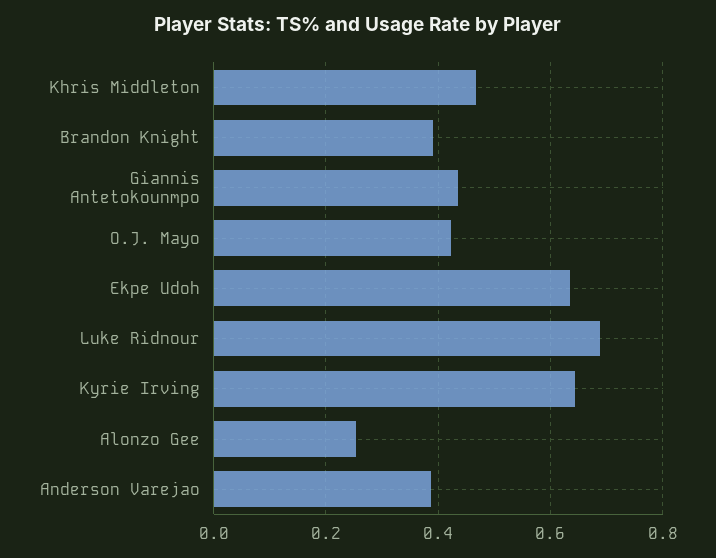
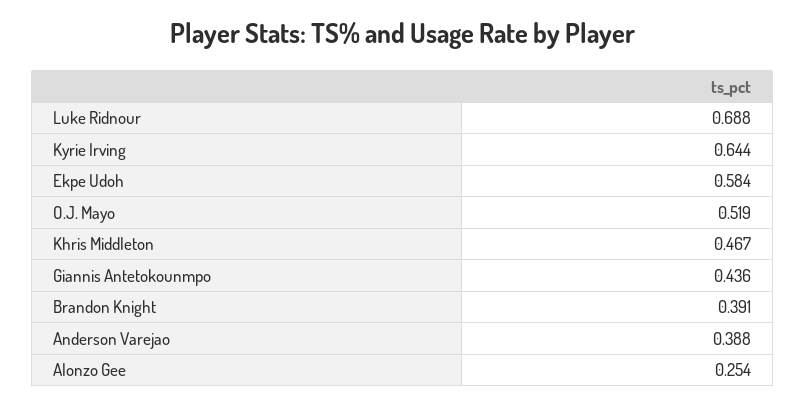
O.J. Mayo: 0.42 -> 0.519
Ekpe Udoh: 0.64 -> 0.584

